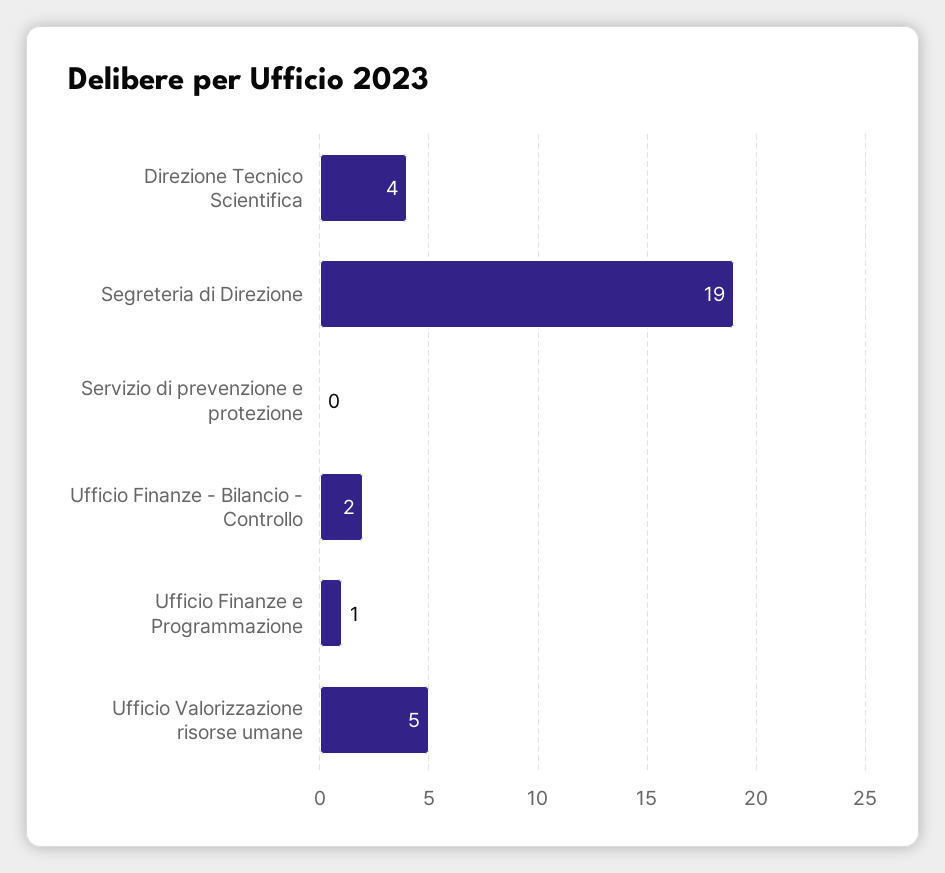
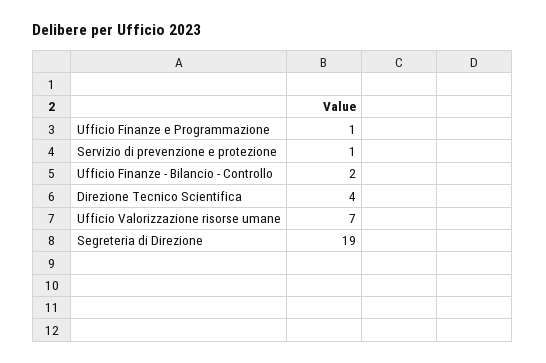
Servizio di prevenzione e protezione: 0 -> 1
Ufficio Valorizzazione risorse umane: 5 -> 7

